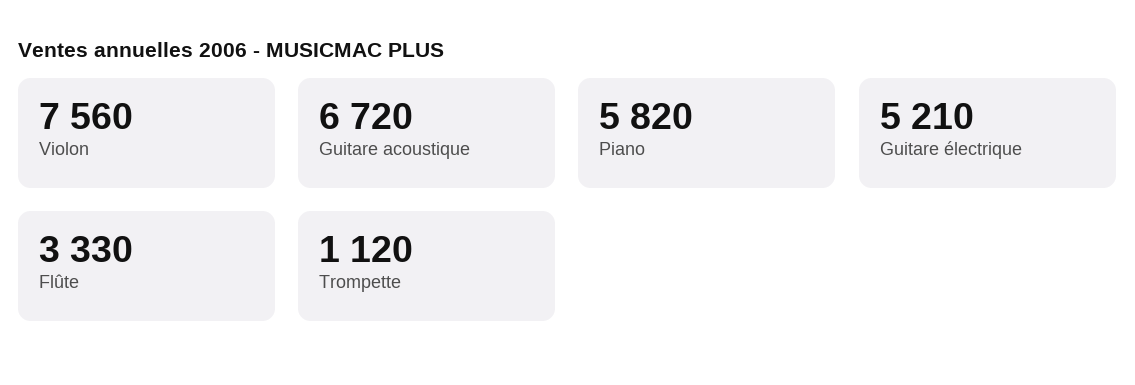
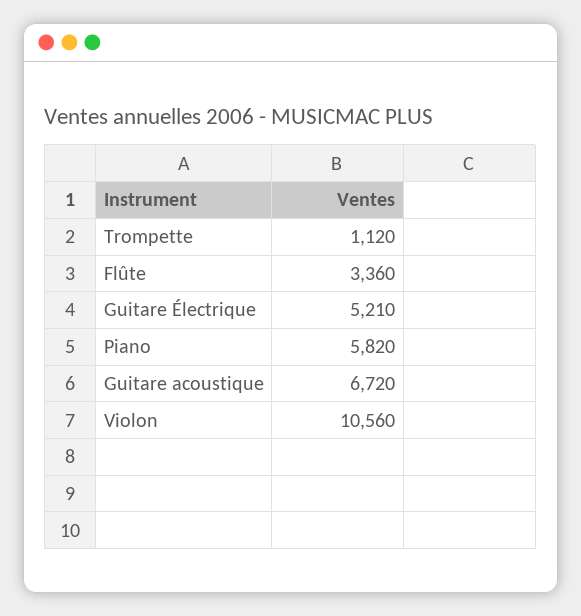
Violon: 7560 -> 10560
Flûte: 3330 -> 3360

